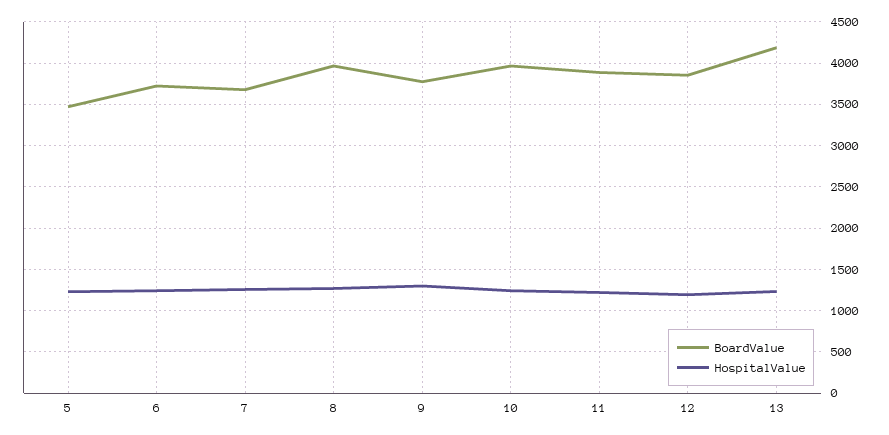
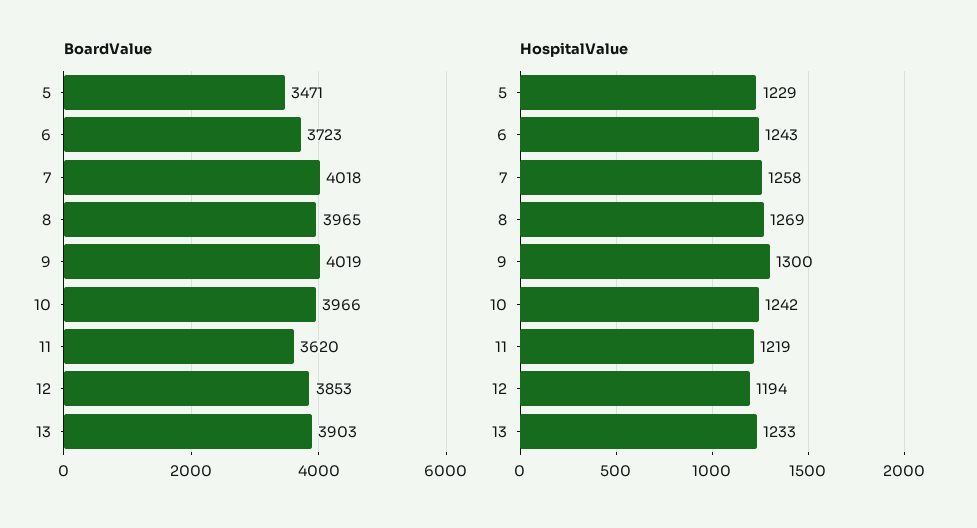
BoardValue, 7: 3700 -> 4018
BoardValue, 9: 3800 -> 4019
BoardValue, 11: 3900 -> 3620
BoardValue, 13: 4200 -> 3903

